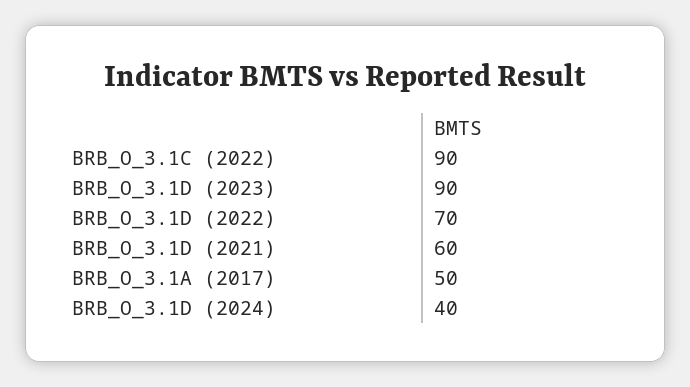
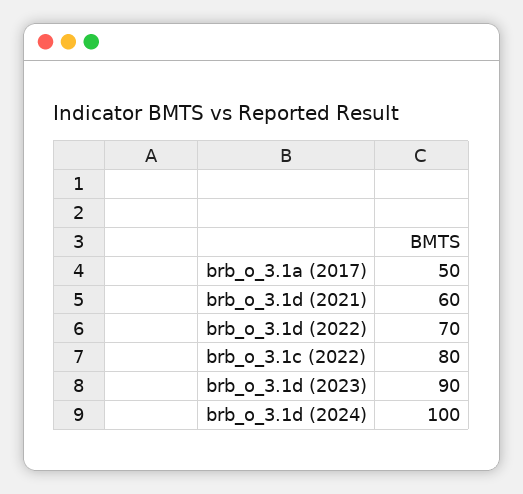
BRB_O_3.1C (2022): 90 -> 80
BRB_O_3.1D (2024): 40 -> 100

